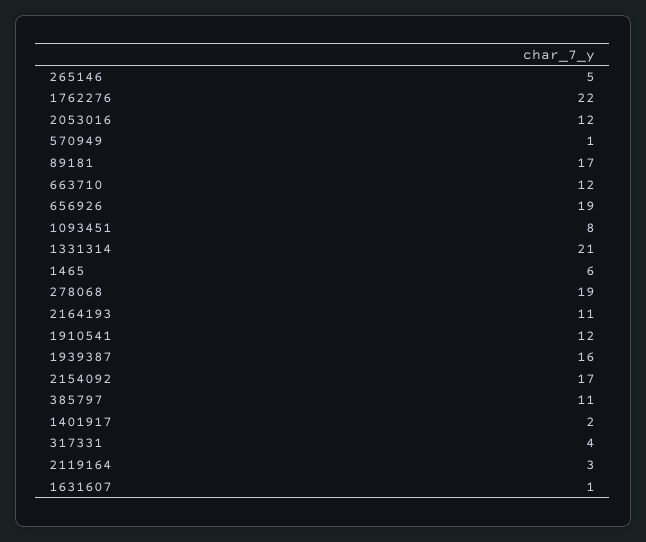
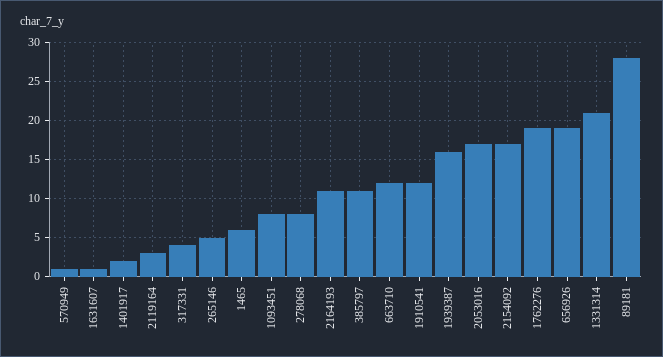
1762276: 22 -> 19
2053016: 12 -> 17
89181: 17 -> 28
278068: 19 -> 8

